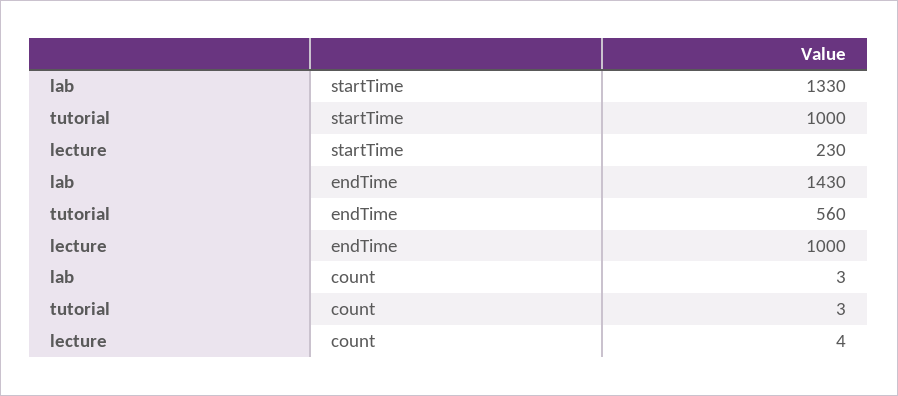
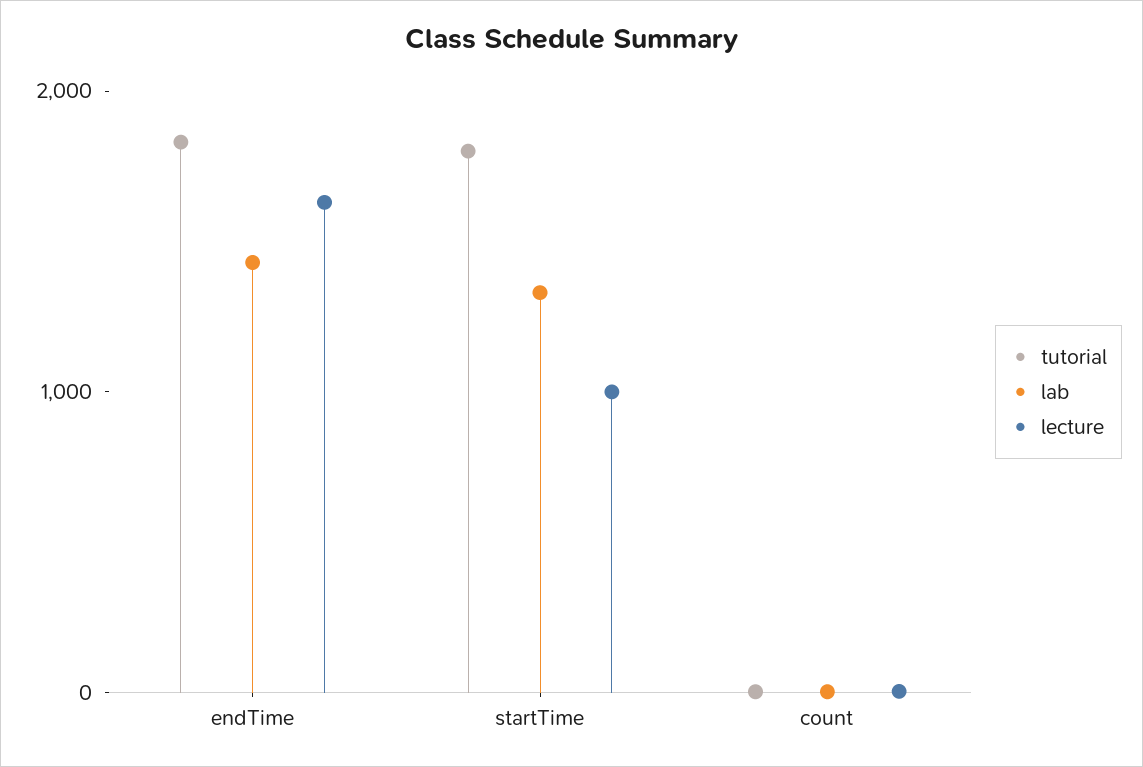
tutorial, startTime: 1000 -> 1800
lecture, startTime: 230 -> 1000
tutorial, endTime: 560 -> 1800
lecture, endTime: 1000 -> 1600

